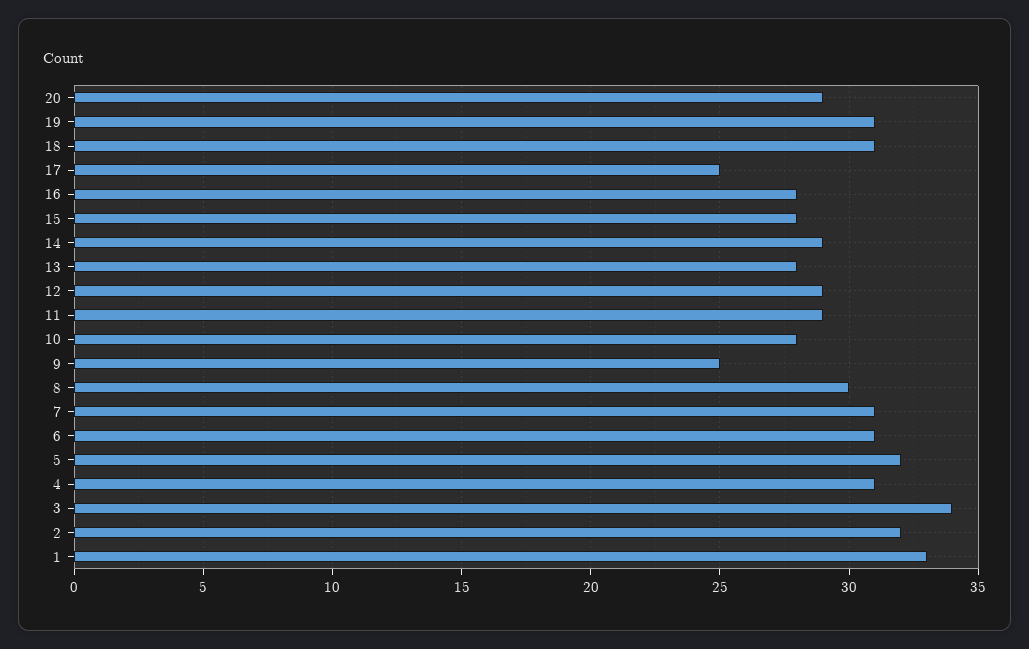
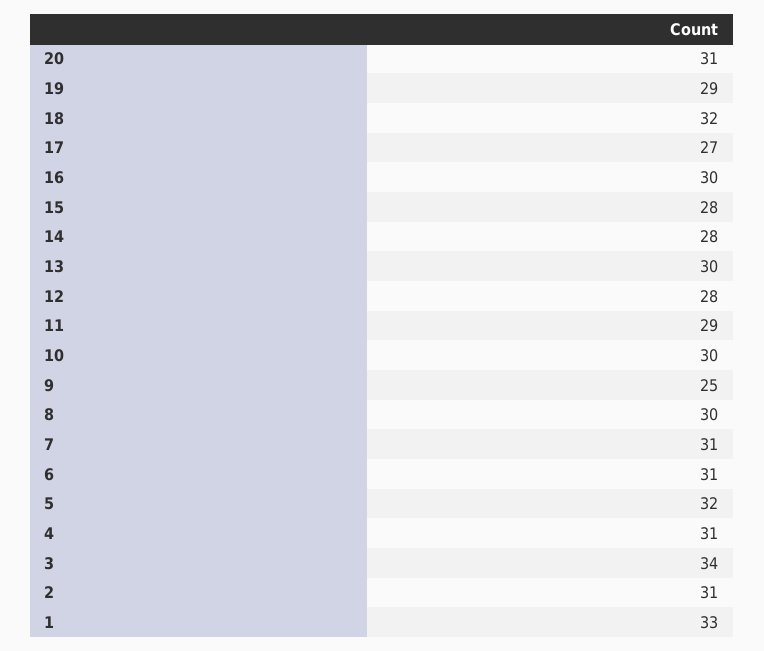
20: 29 -> 31
19: 31 -> 29
18: 31 -> 32
17: 25 -> 27
16: 28 -> 30
14: 29 -> 28
13: 28 -> 30
12: 29 -> 28
10: 28 -> 30
2: 32 -> 31

